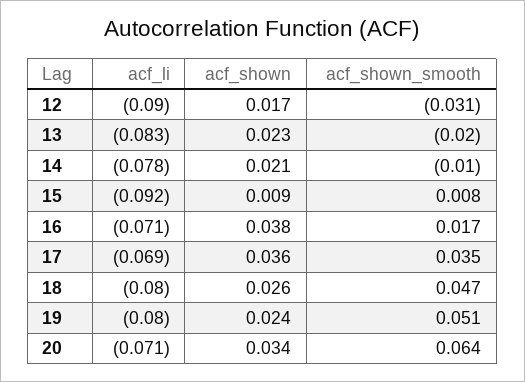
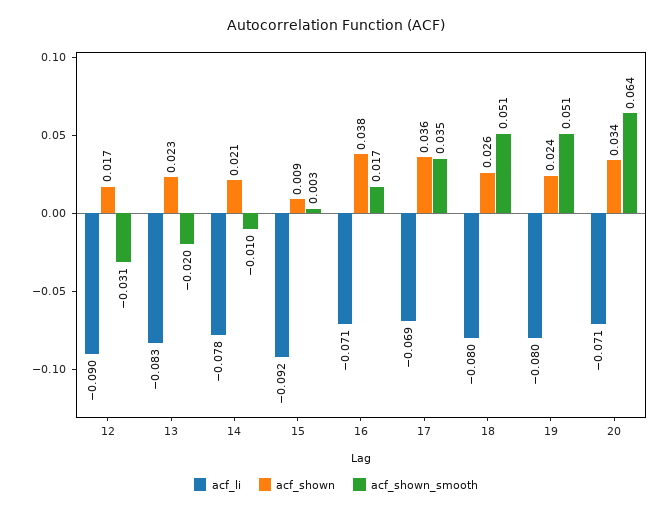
acf_shown_smooth, 15: 0.008 -> 0.003
acf_shown_smooth, 18: 0.047 -> 0.051

